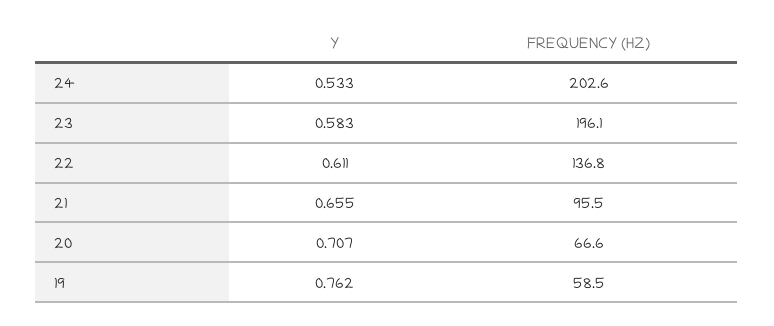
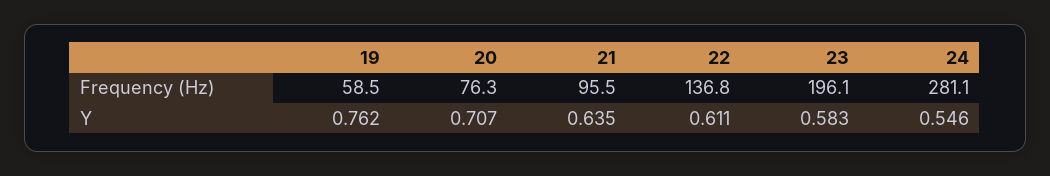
Y, 24: 0.533 -> 0.546
FREQUENCY (HZ), 24: 202.6 -> 281.1
Y, 21: 0.655 -> 0.635
FREQUENCY (HZ), 20: 66.6 -> 76.3

